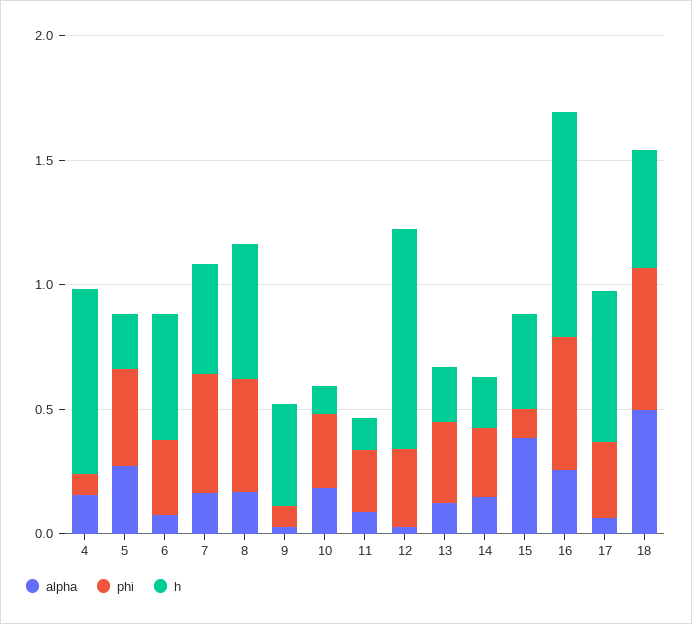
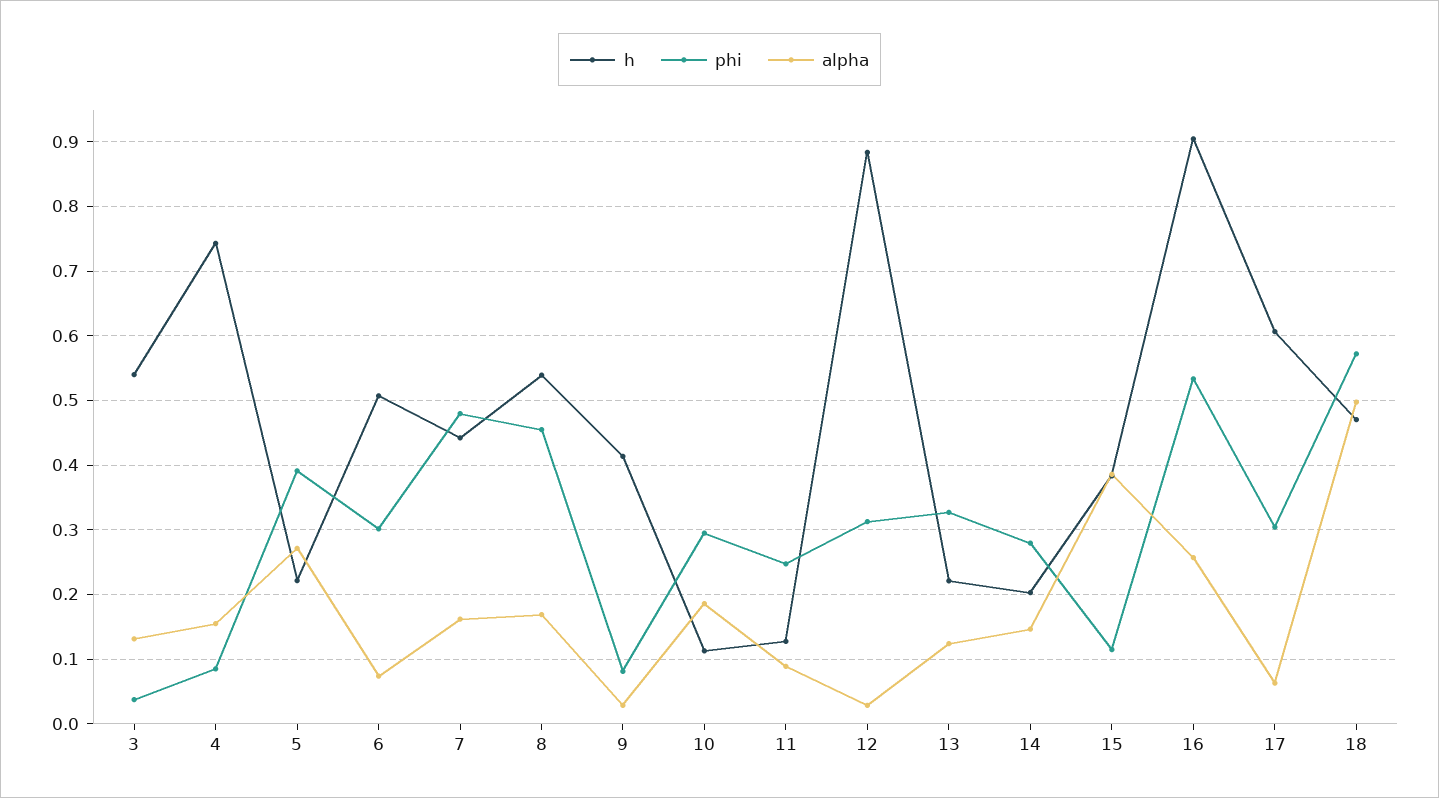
h, 3: none -> 0.54
phi, 3: none -> 0.04
alpha, 3: none -> 0.13

